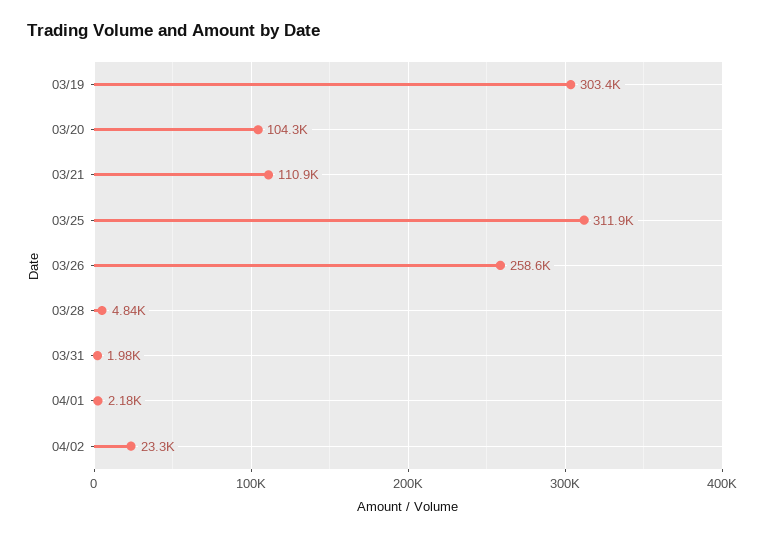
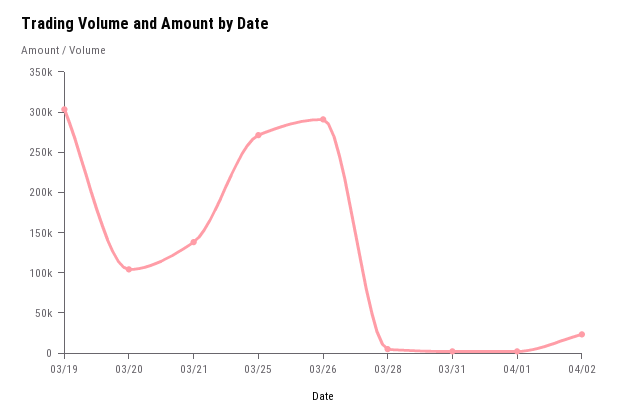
03/21: 110900 -> 140000
03/25: 311900 -> 270000
03/26: 258600 -> 290000

